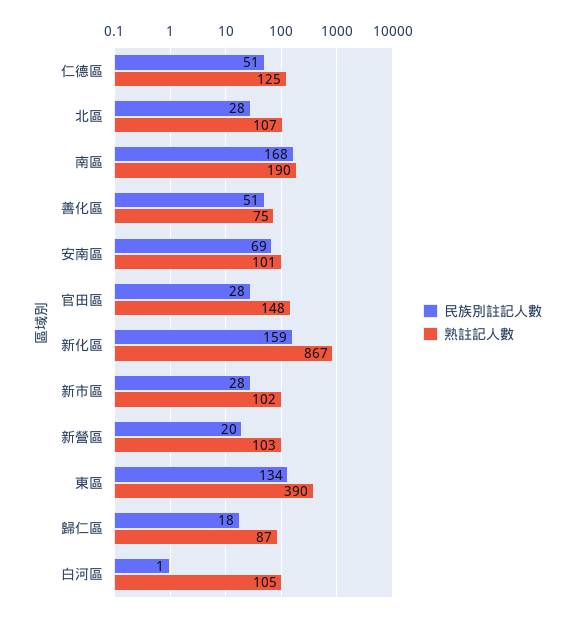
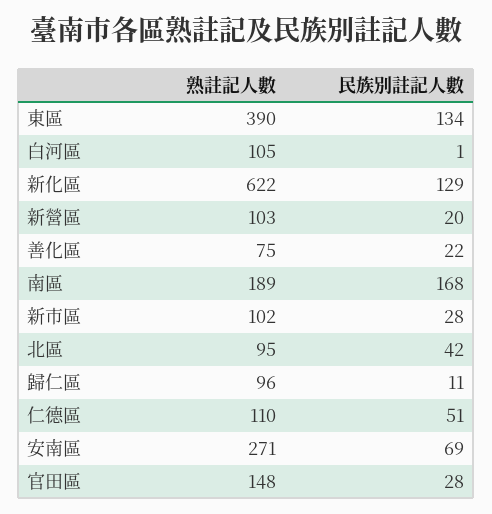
熟註記人數, 仁德區: 125 -> 110
民族別註記人數, 北區: 28 -> 42
熟註記人數, 北區: 107 -> 95
熟註記人數, 南區: 190 -> 189
民族別註記人數, 善化區: 51 -> 22
熟註記人數, 安南區: 101 -> 271
民族別註記人數, 新化區: 159 -> 129
熟註記人數, 新化區: 867 -> 622
民族別註記人數, 歸仁區: 18 -> 11
熟註記人數, 歸仁區: 87 -> 96

